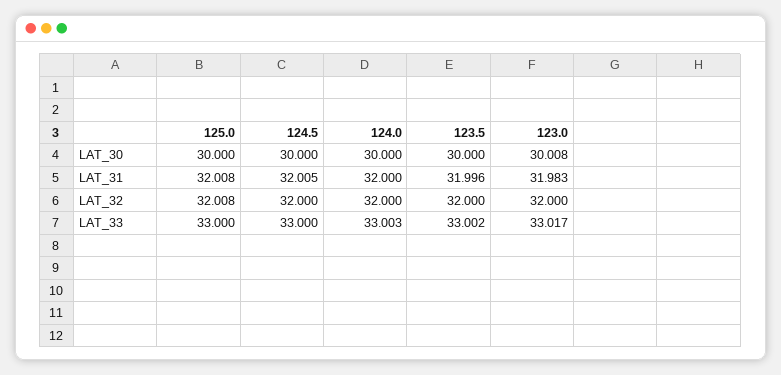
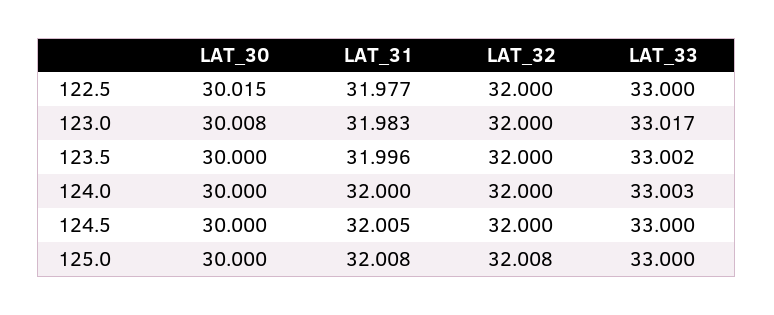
122.5, LAT_30: none -> 30.015
122.5, LAT_31: none -> 31.977
122.5, LAT_32: none -> 32
122.5, LAT_33: none -> 33

